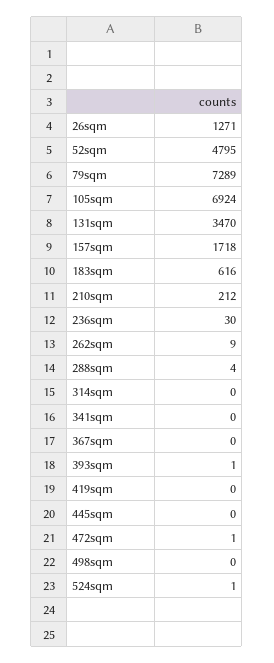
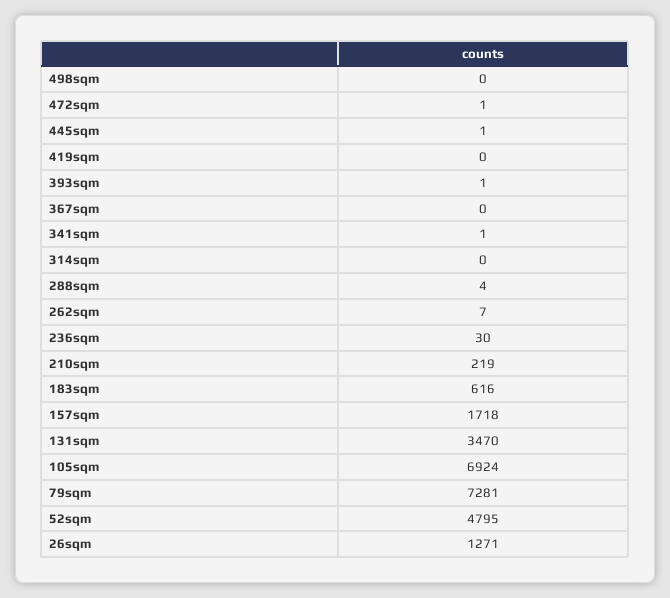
79sqm: 7289 -> 7281
210sqm: 212 -> 219
262sqm: 9 -> 7
341sqm: 0 -> 1
445sqm: 0 -> 1
524sqm: 1 -> none

